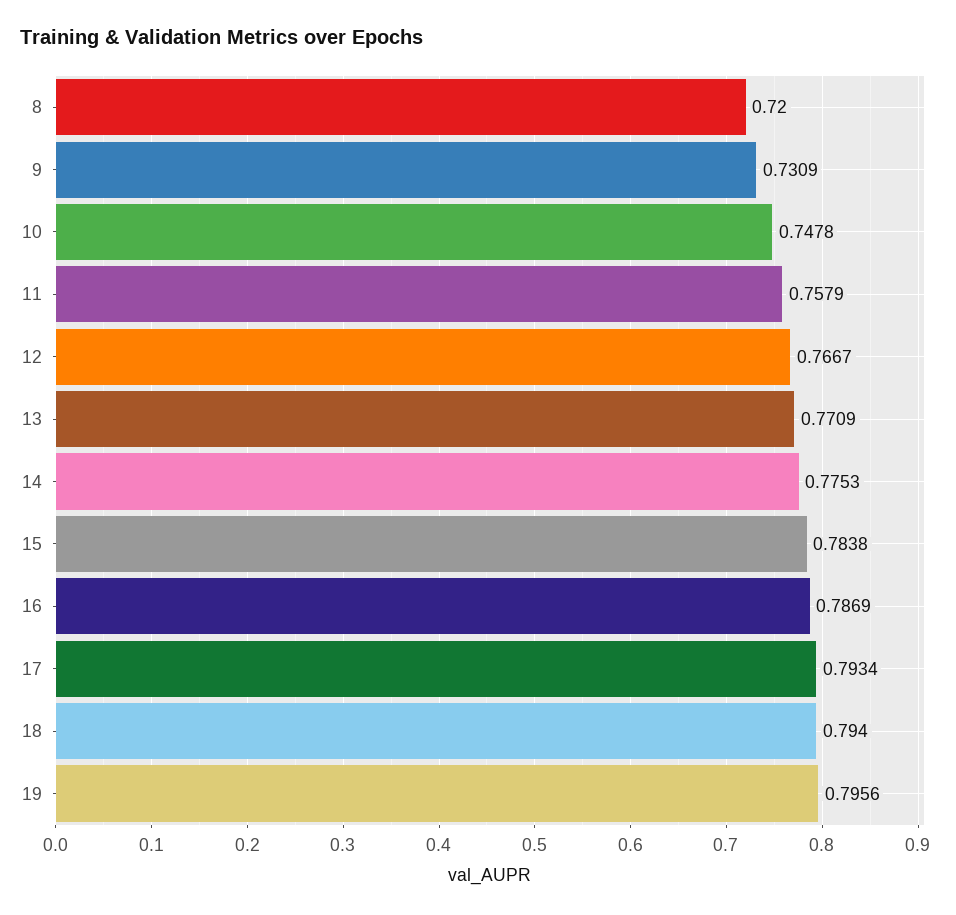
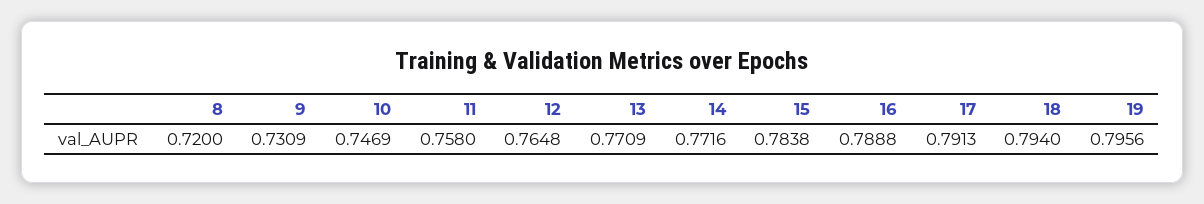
10: 0.7478 -> 0.7469
11: 0.7579 -> 0.758
12: 0.7667 -> 0.7648
14: 0.7753 -> 0.7716
16: 0.7869 -> 0.7888
17: 0.7934 -> 0.7913

